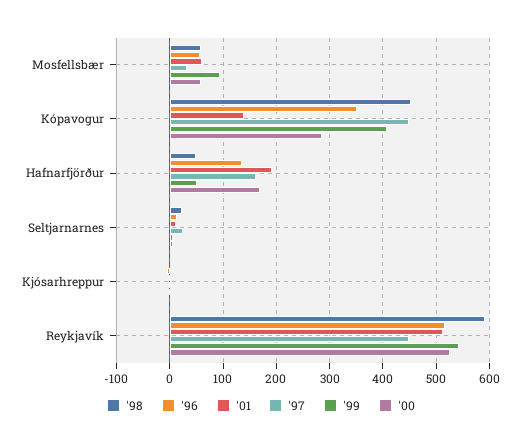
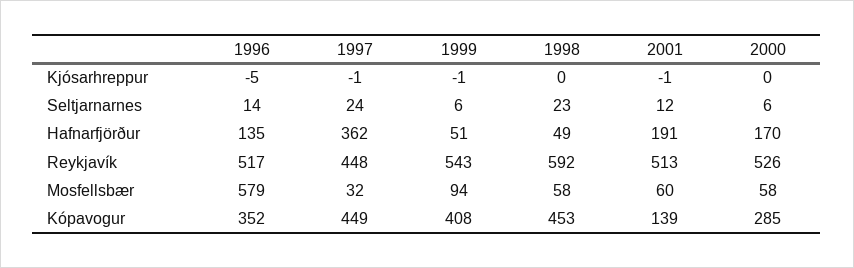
'96, Mosfellsbær: 60 -> 579
'97, Hafnarfjörður: 160 -> 362

